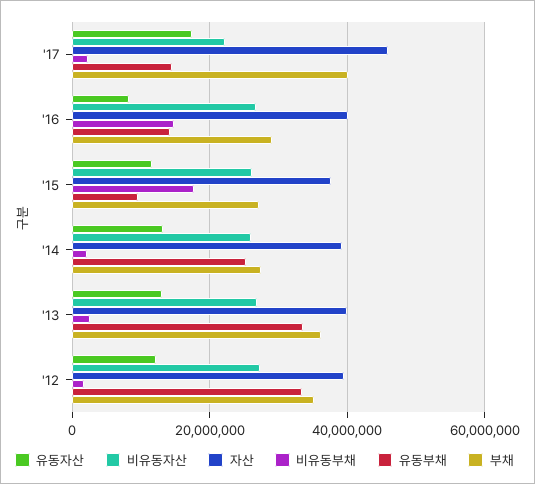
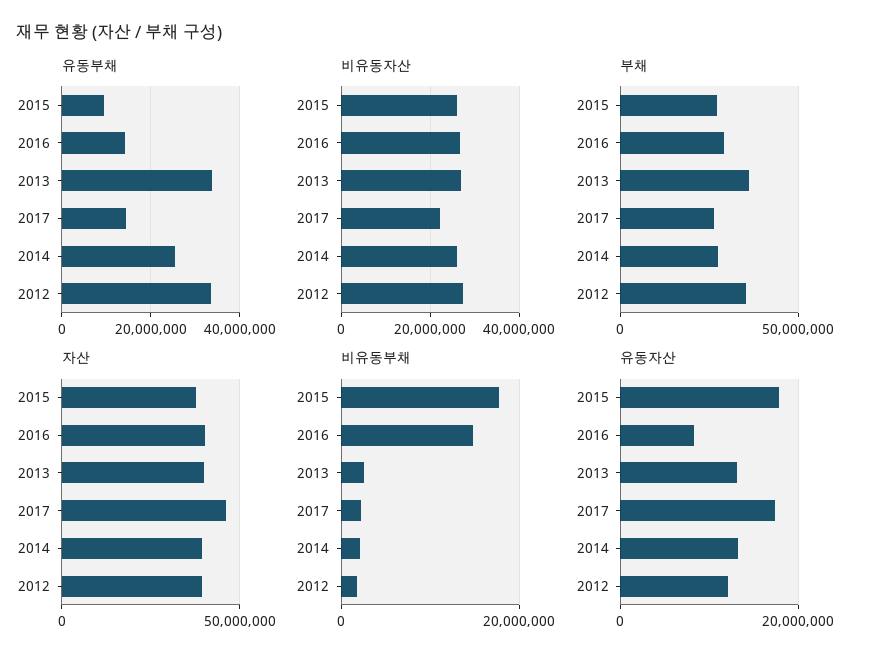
부채, '17: 40000000 -> 25000000
유동자산, '15: 12000000 -> 18000000

